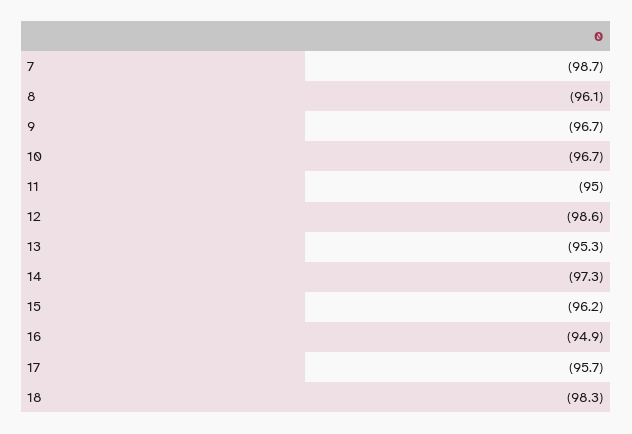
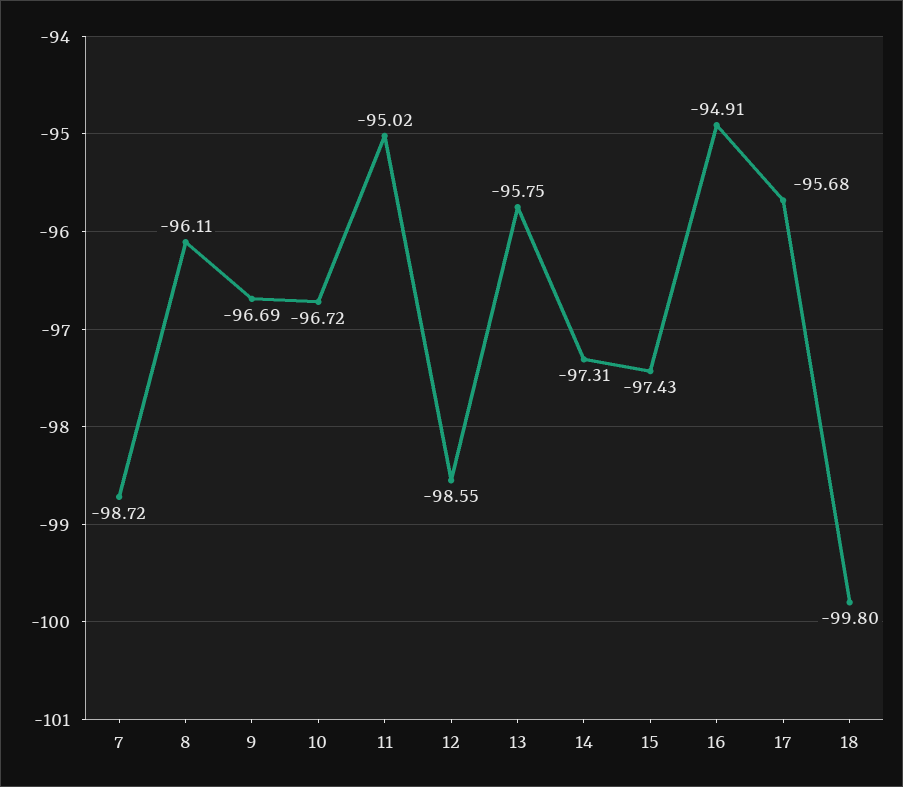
13: -95.3 -> -95.75
15: -96.2 -> -97.43
18: -98.3 -> -99.8

